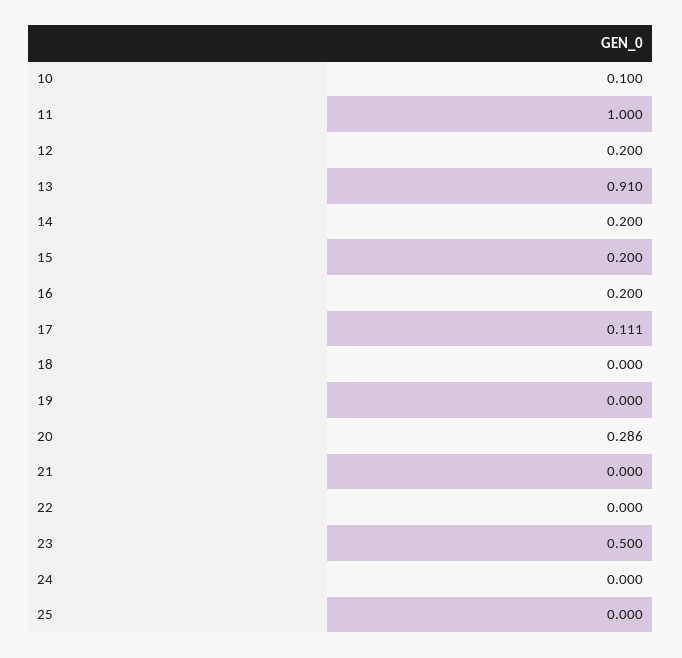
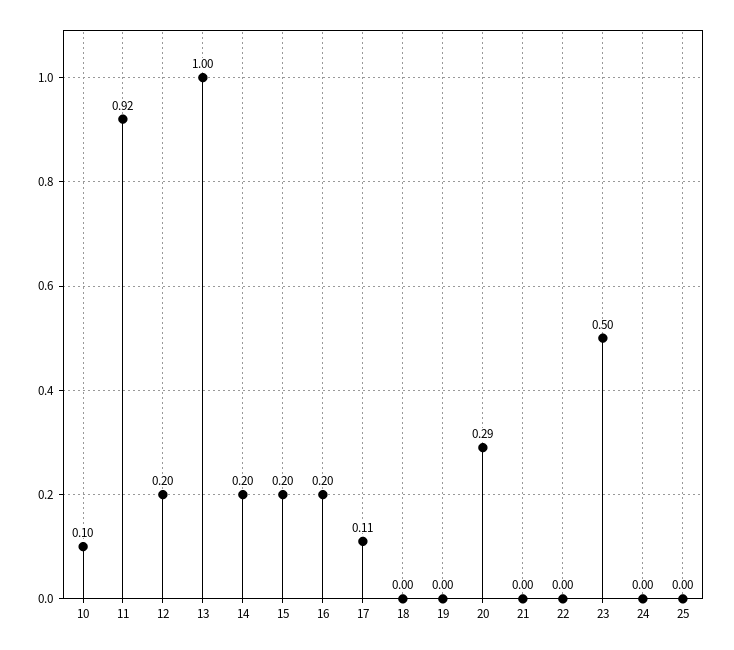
11: 1 -> 0.92
13: 0.91 -> 1

